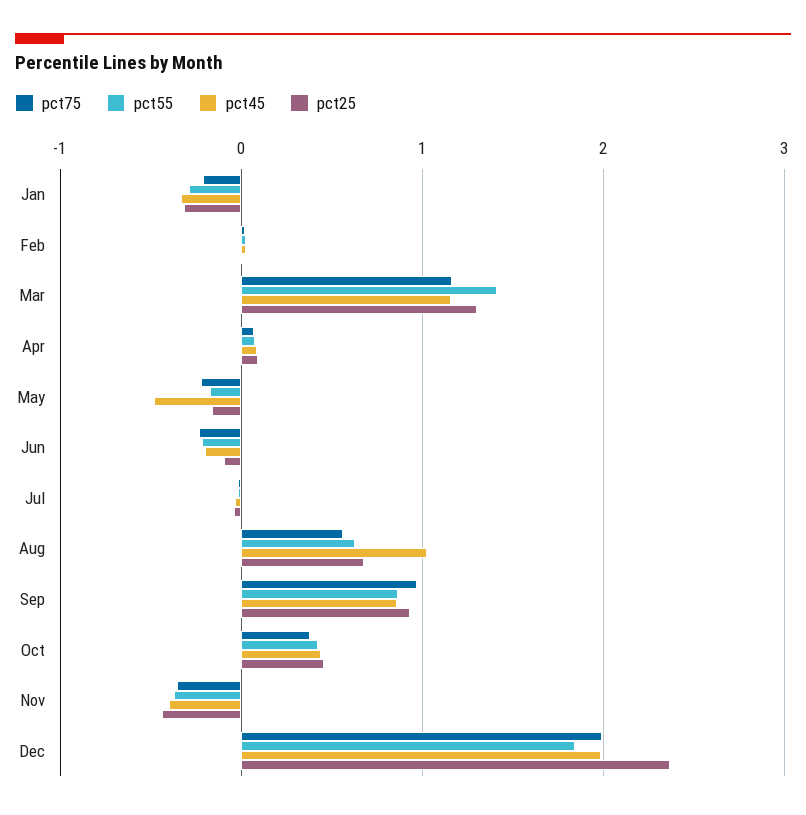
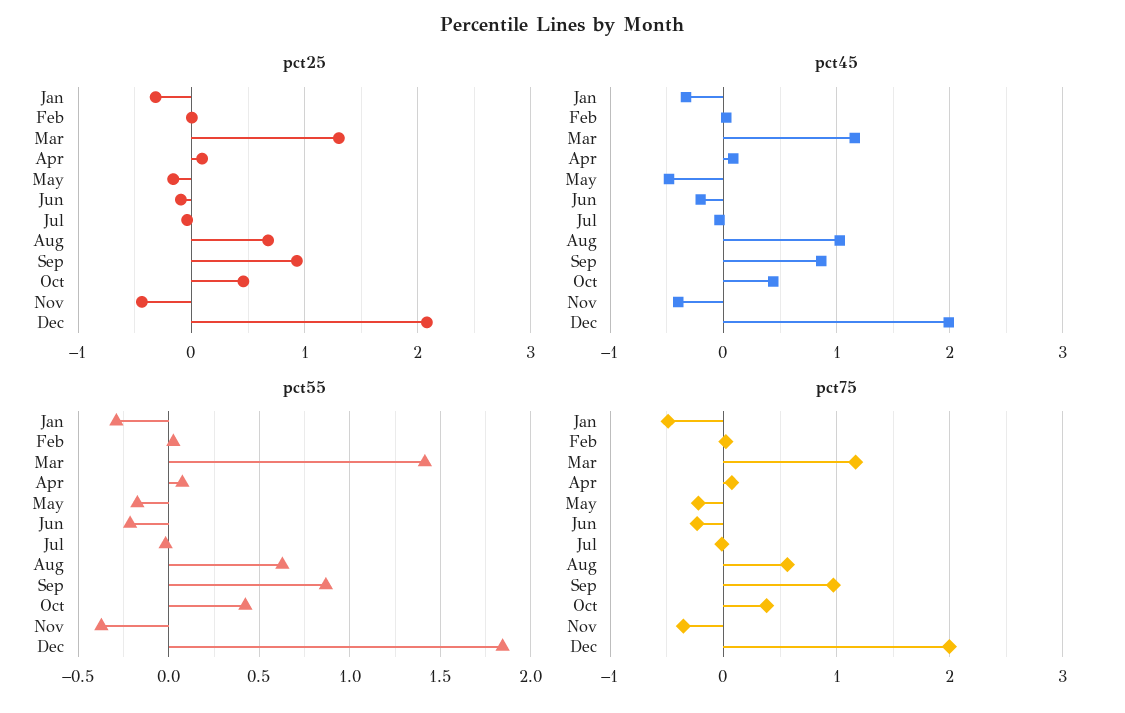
pct75, Jan: -0.2 -> -0.5
pct25, Dec: 2.4 -> 2.1

